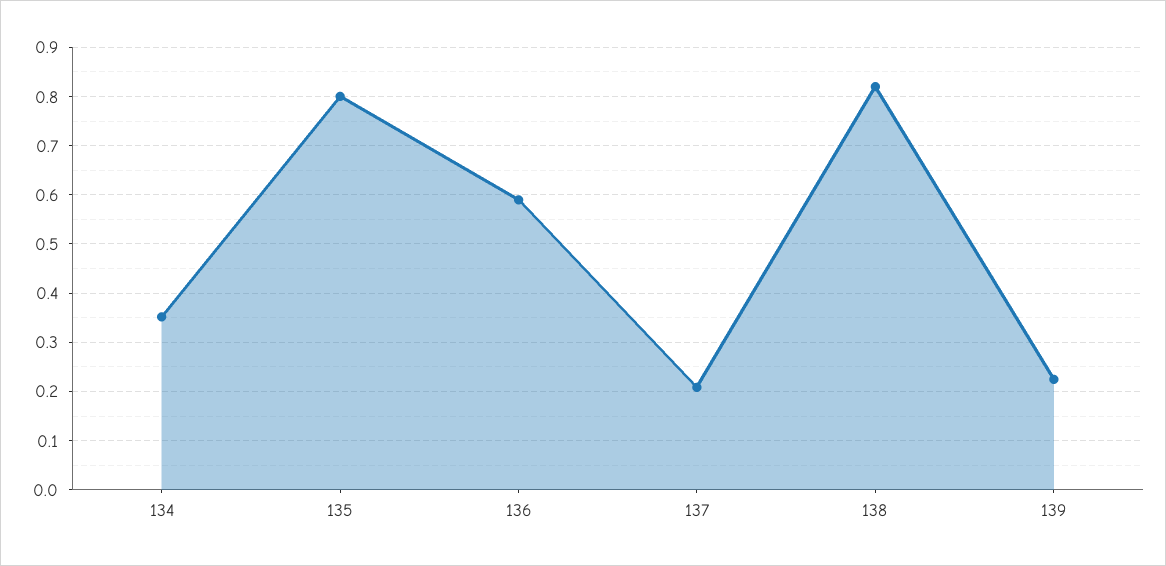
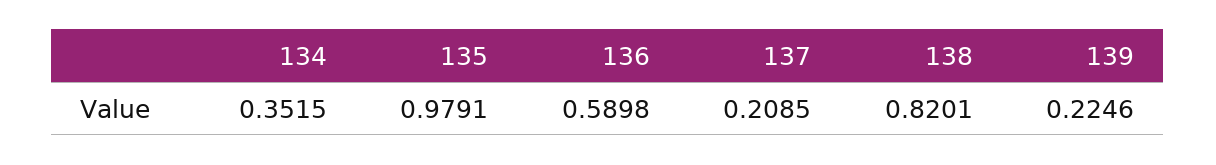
135: 0.8 -> 0.9791

